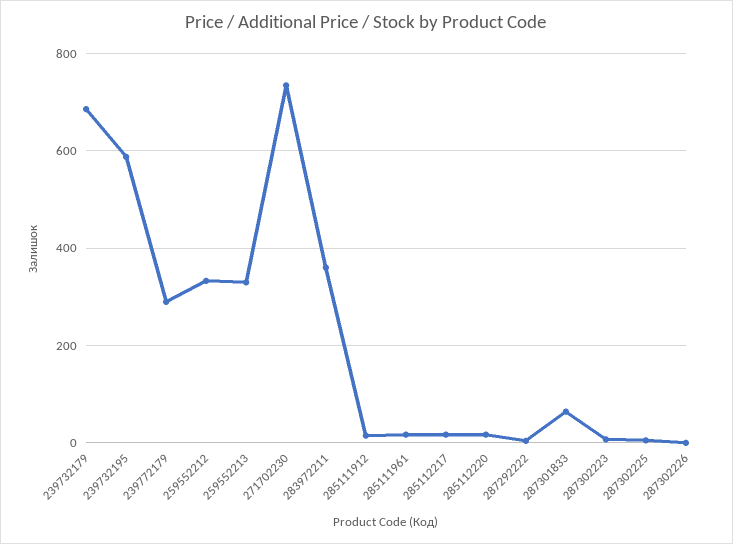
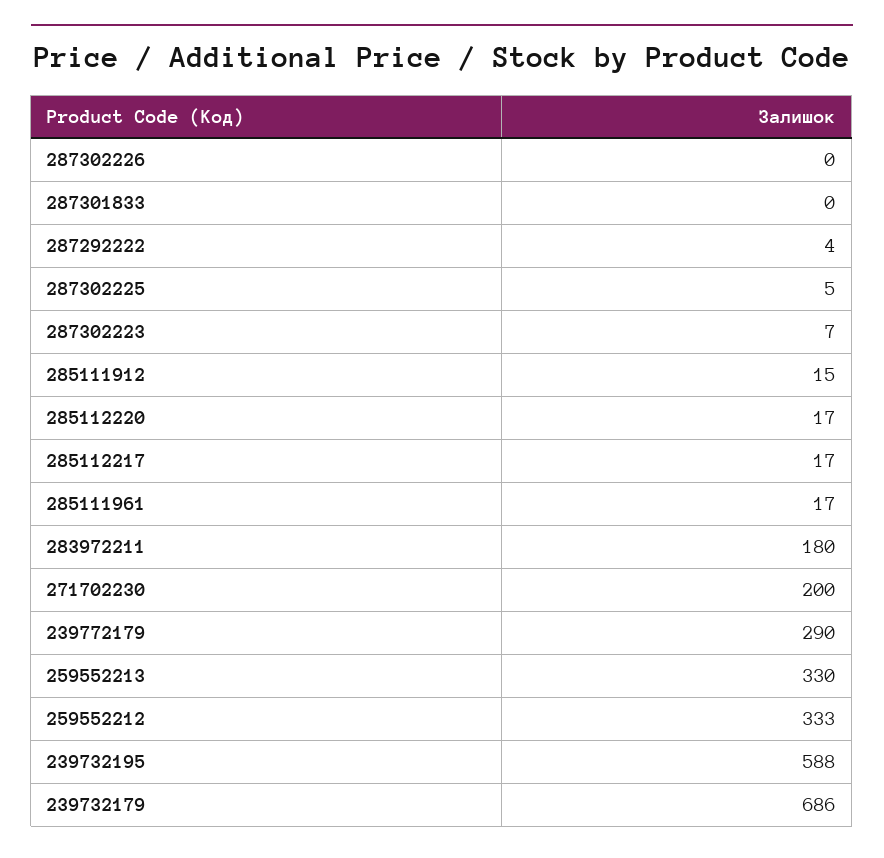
271702230: 740 -> 200
283972211: 360 -> 180
287301833: 60 -> 0

